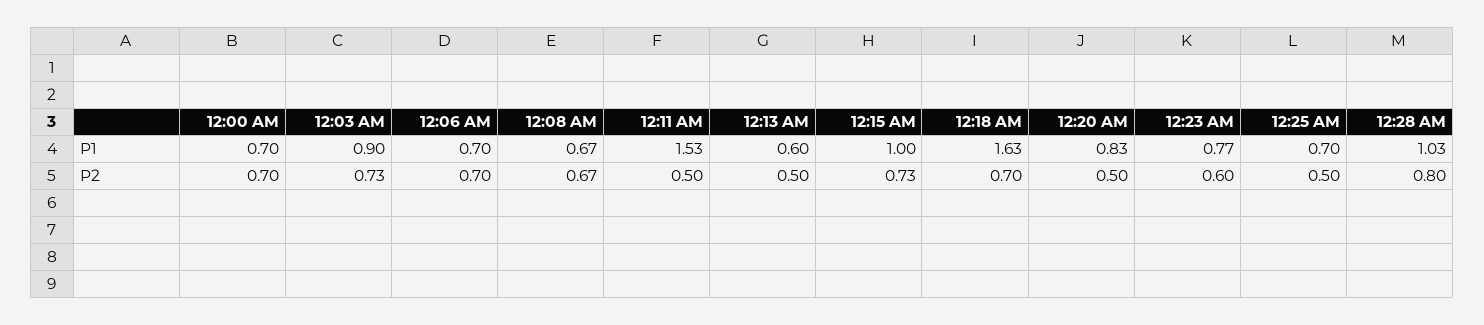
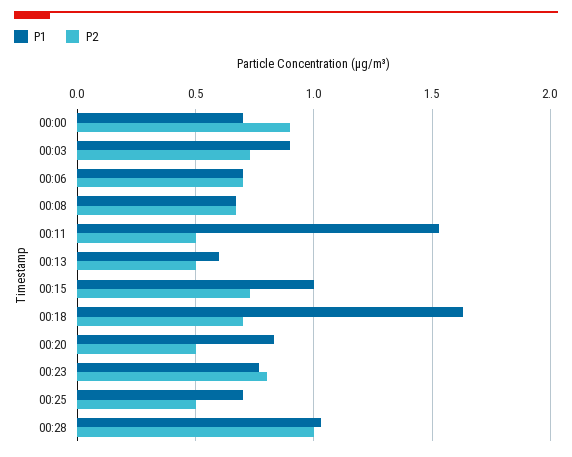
P2, 12:00 AM: 0.7 -> 0.9
P2, 12:23 AM: 0.6 -> 0.8
P2, 12:28 AM: 0.8 -> 1

